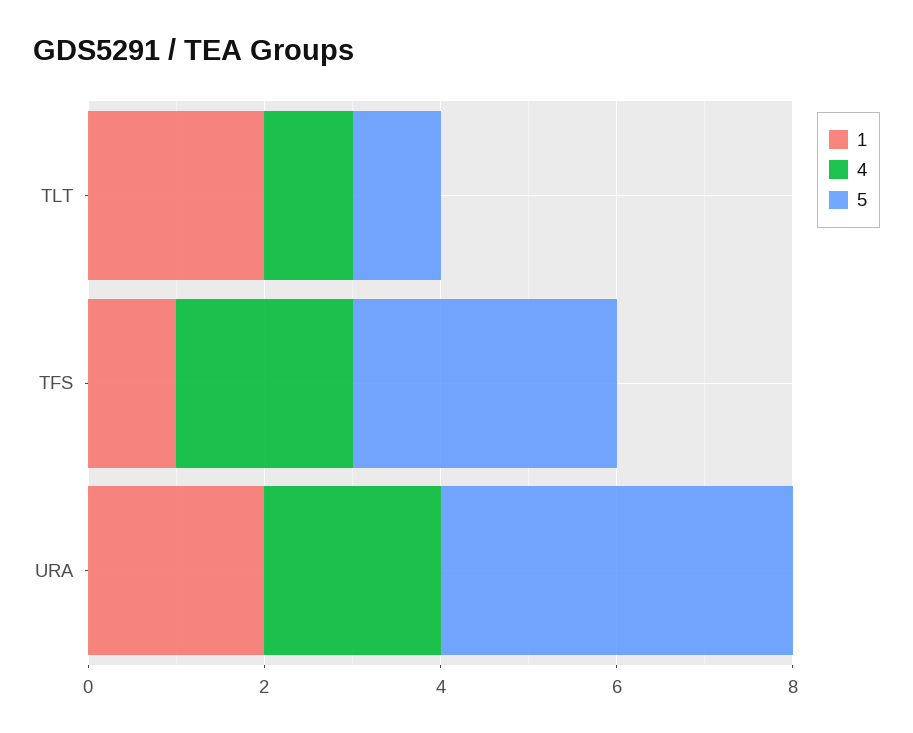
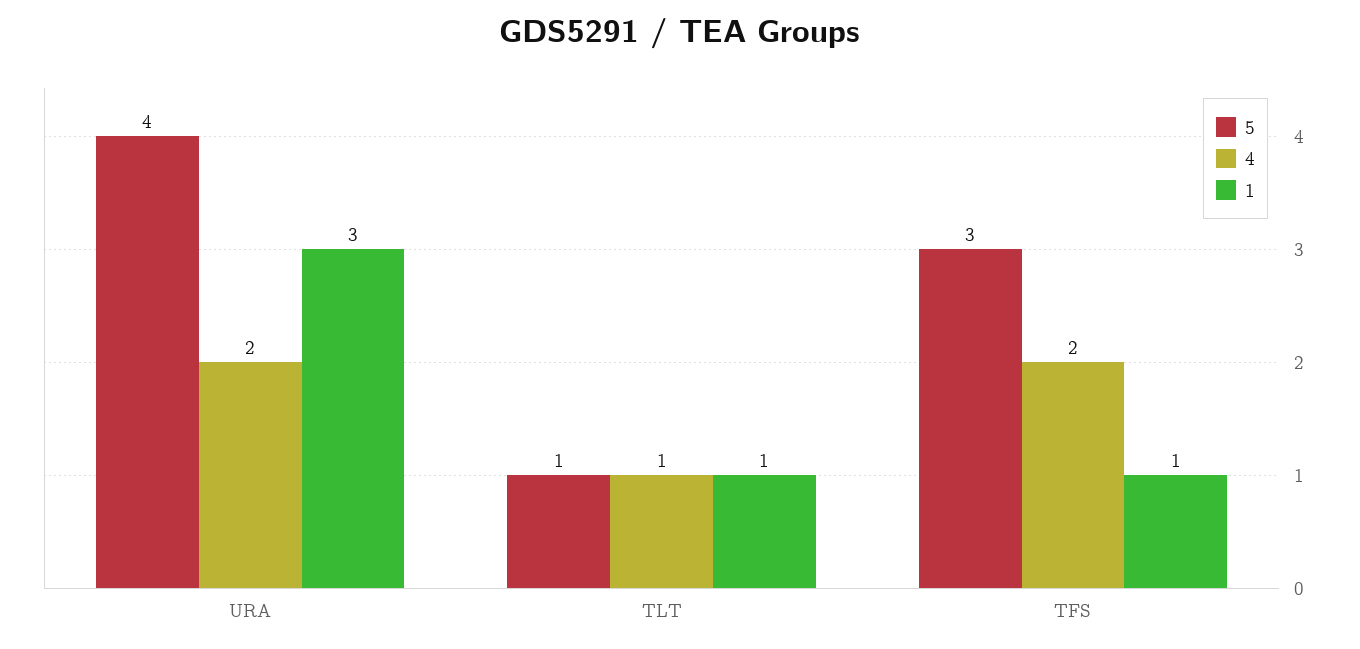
1, TLT: 2 -> 1
1, URA: 2 -> 3

